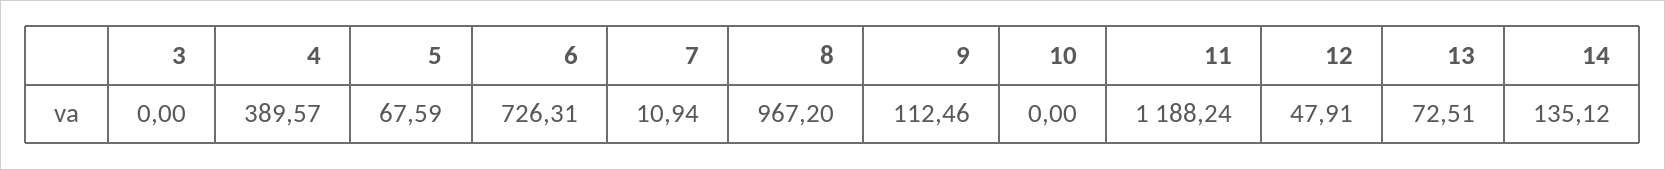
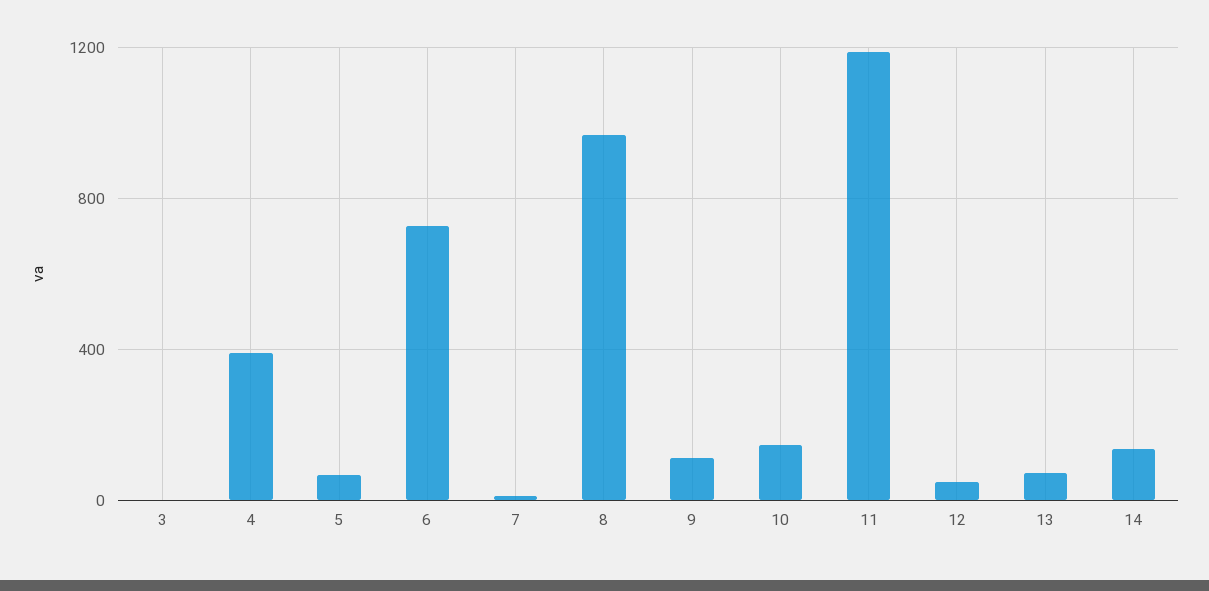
10: 0 -> 150

